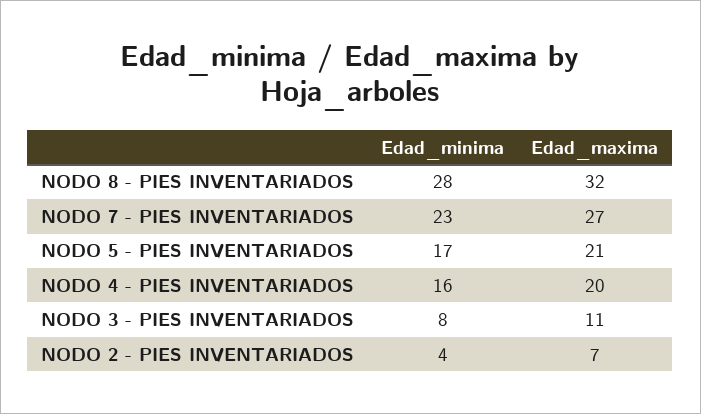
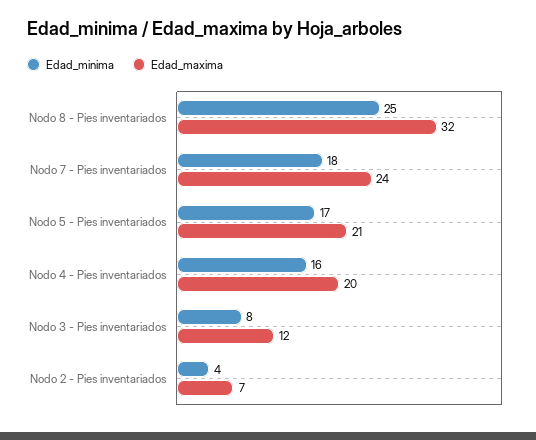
Edad_minima, NODO 8 - PIES INVENTARIADOS: 28 -> 25
Edad_minima, NODO 7 - PIES INVENTARIADOS: 23 -> 18
Edad_maxima, NODO 7 - PIES INVENTARIADOS: 27 -> 24
Edad_maxima, NODO 3 - PIES INVENTARIADOS: 11 -> 12

